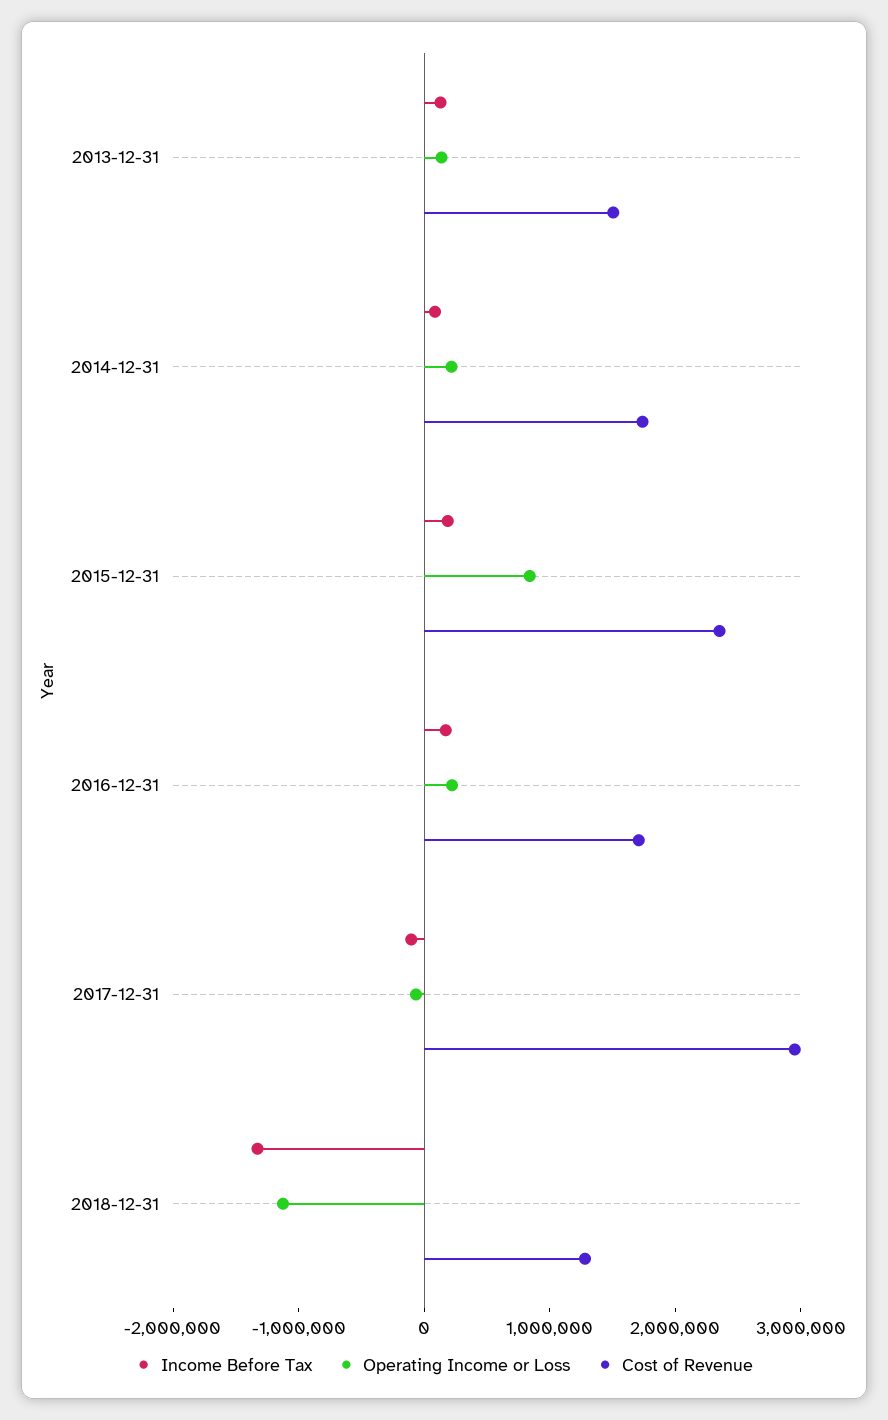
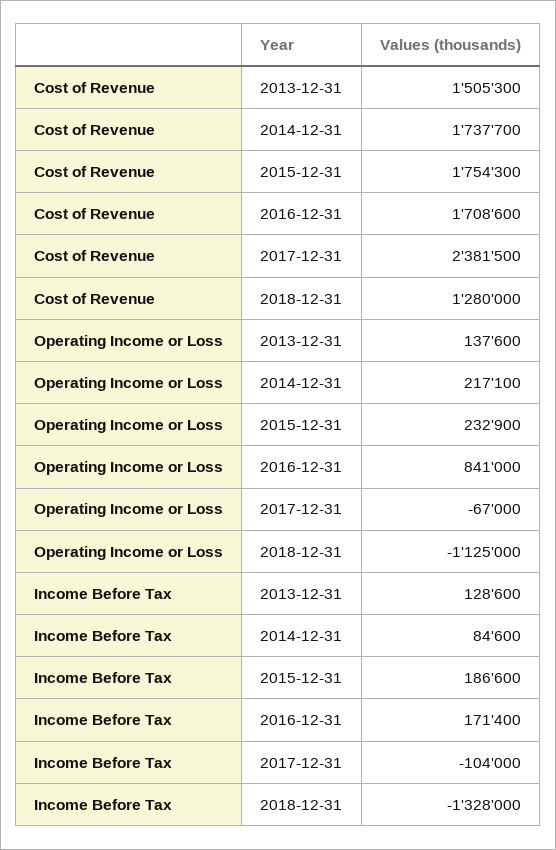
Operating Income or Loss, 2015-12-31: 800000 -> 232900
Cost of Revenue, 2015-12-31: 2400000 -> 1754300
Operating Income or Loss, 2016-12-31: 200000 -> 841000
Cost of Revenue, 2017-12-31: 3000000 -> 2381500

